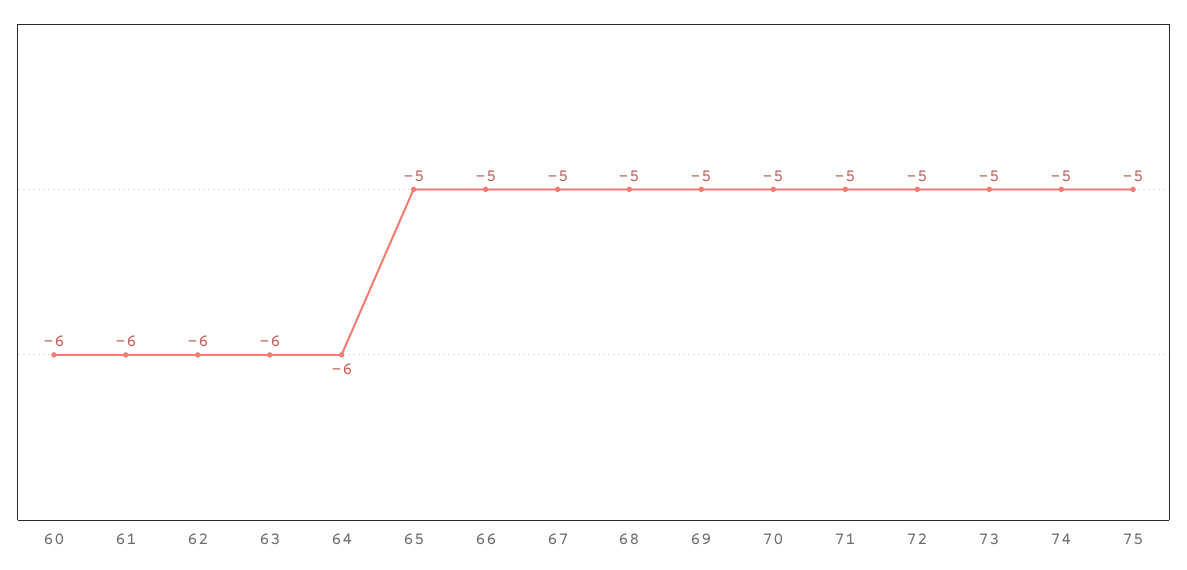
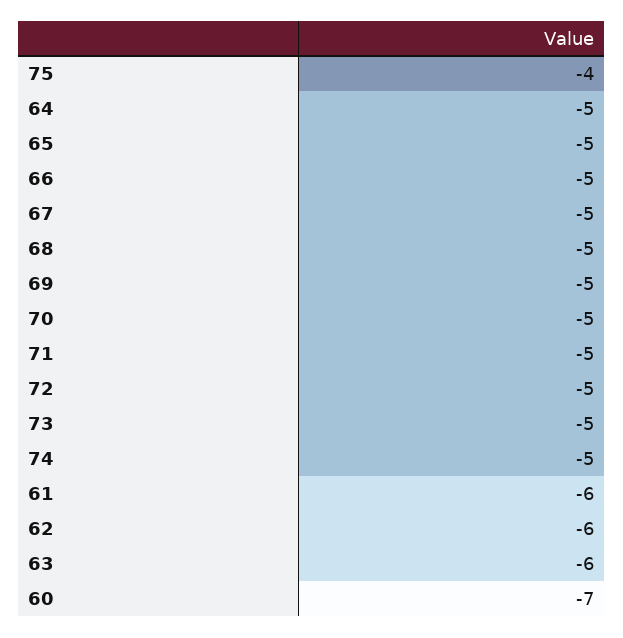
60: -6 -> -7
64: -6 -> -5
75: -5 -> -4

